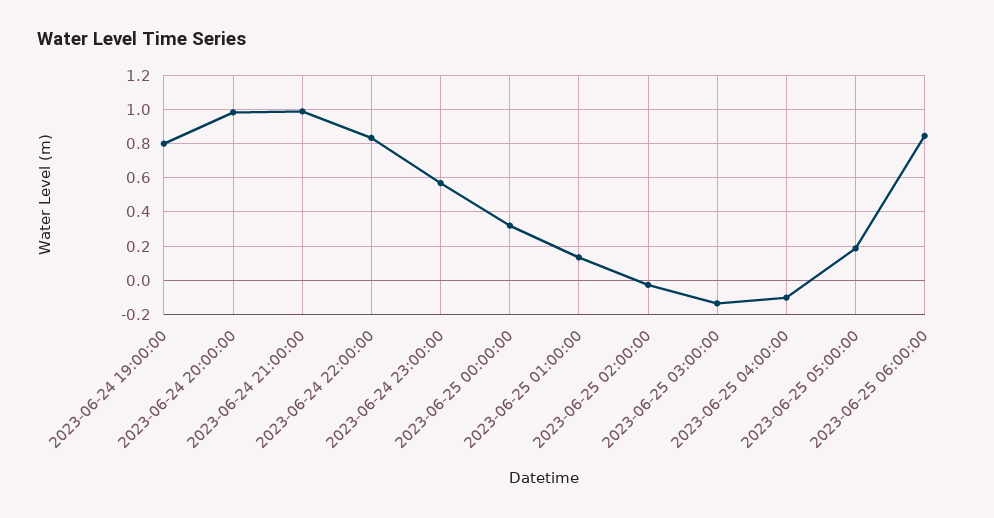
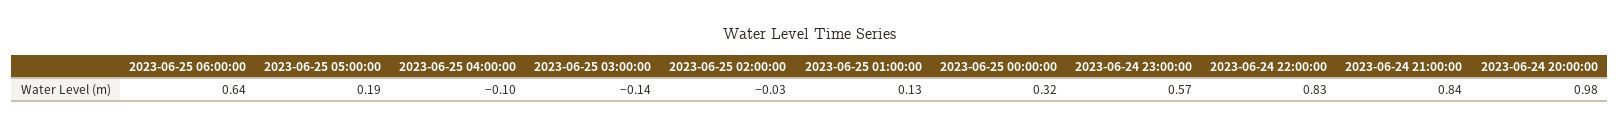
2023-06-24 19:00:00: 0.8 -> none
2023-06-24 21:00:00: 1 -> 0.84
2023-06-25 06:00:00: 0.85 -> 0.64

